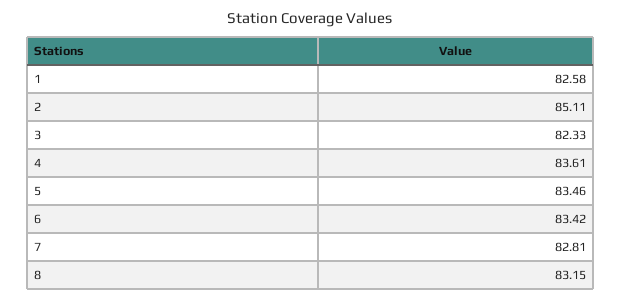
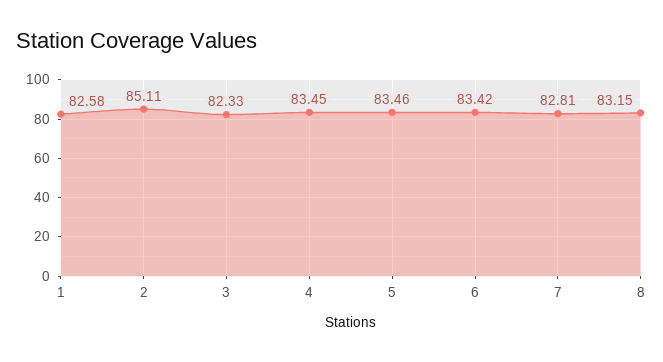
4: 83.61 -> 83.45

